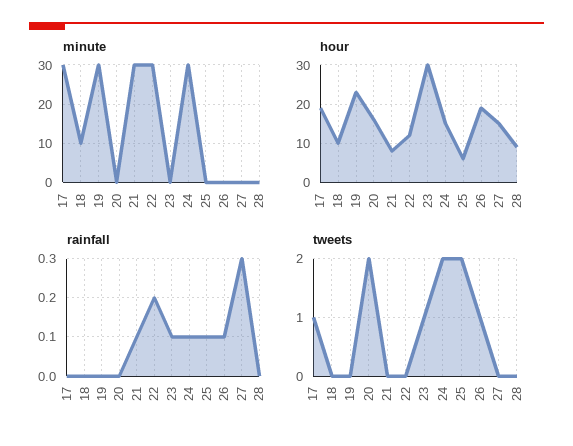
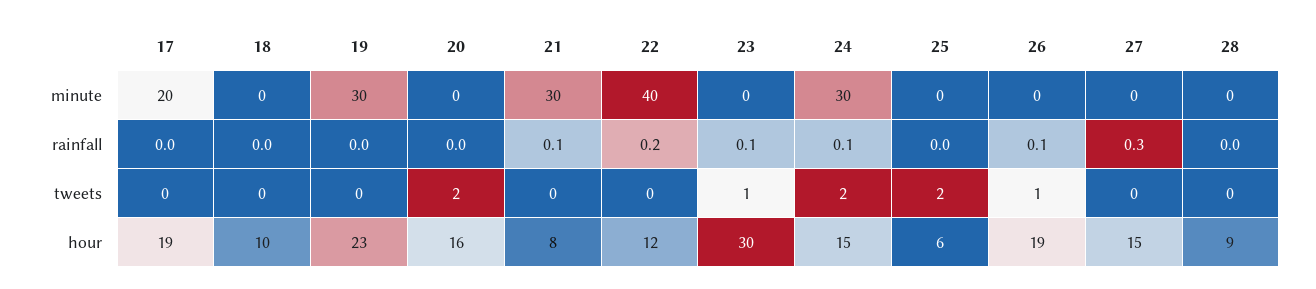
minute, 17: 30 -> 20
minute, 18: 10 -> 0
minute, 22: 30 -> 40
rainfall, 25: 0.1 -> 0
tweets, 17: 1 -> 0

